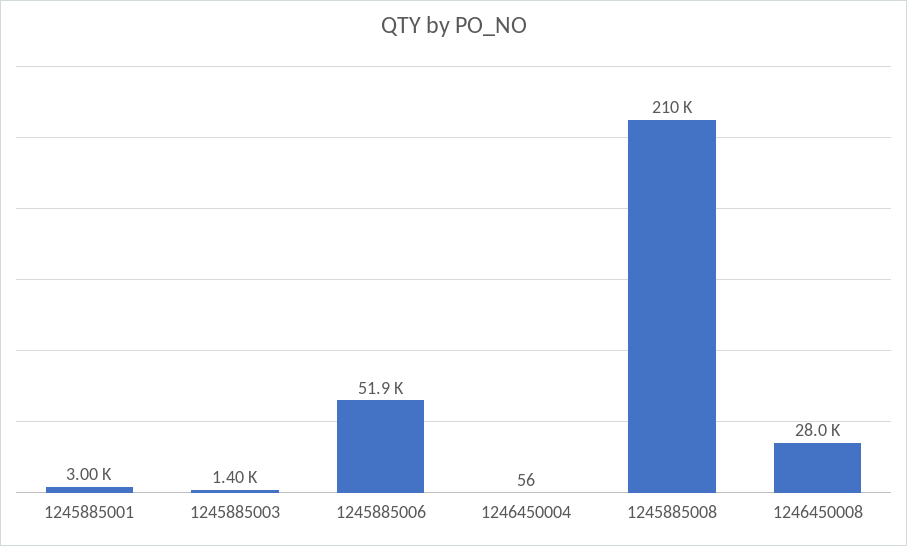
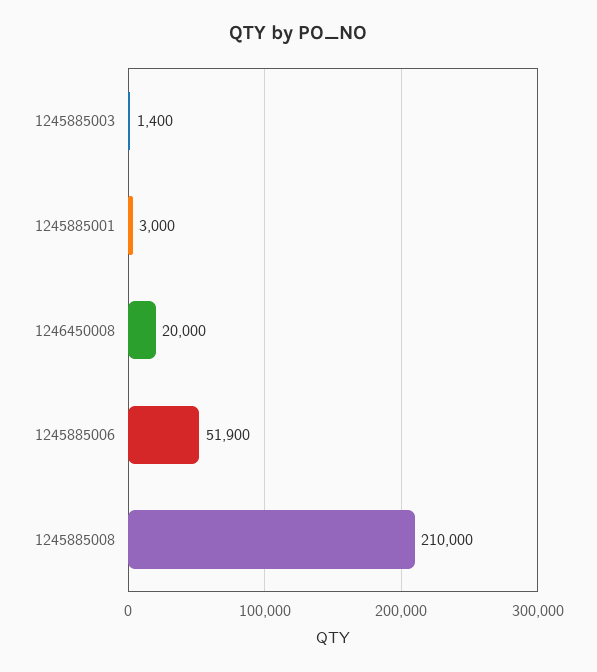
1246450004: 56 -> none
1246450008: 28000 -> 20000

